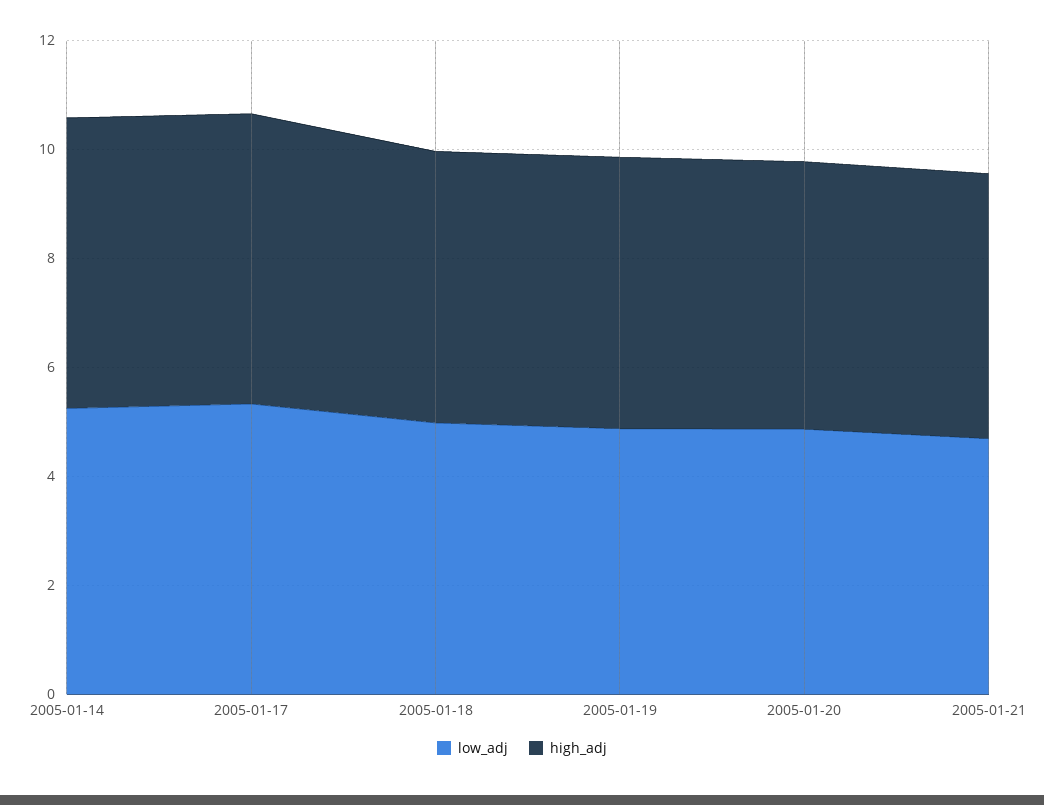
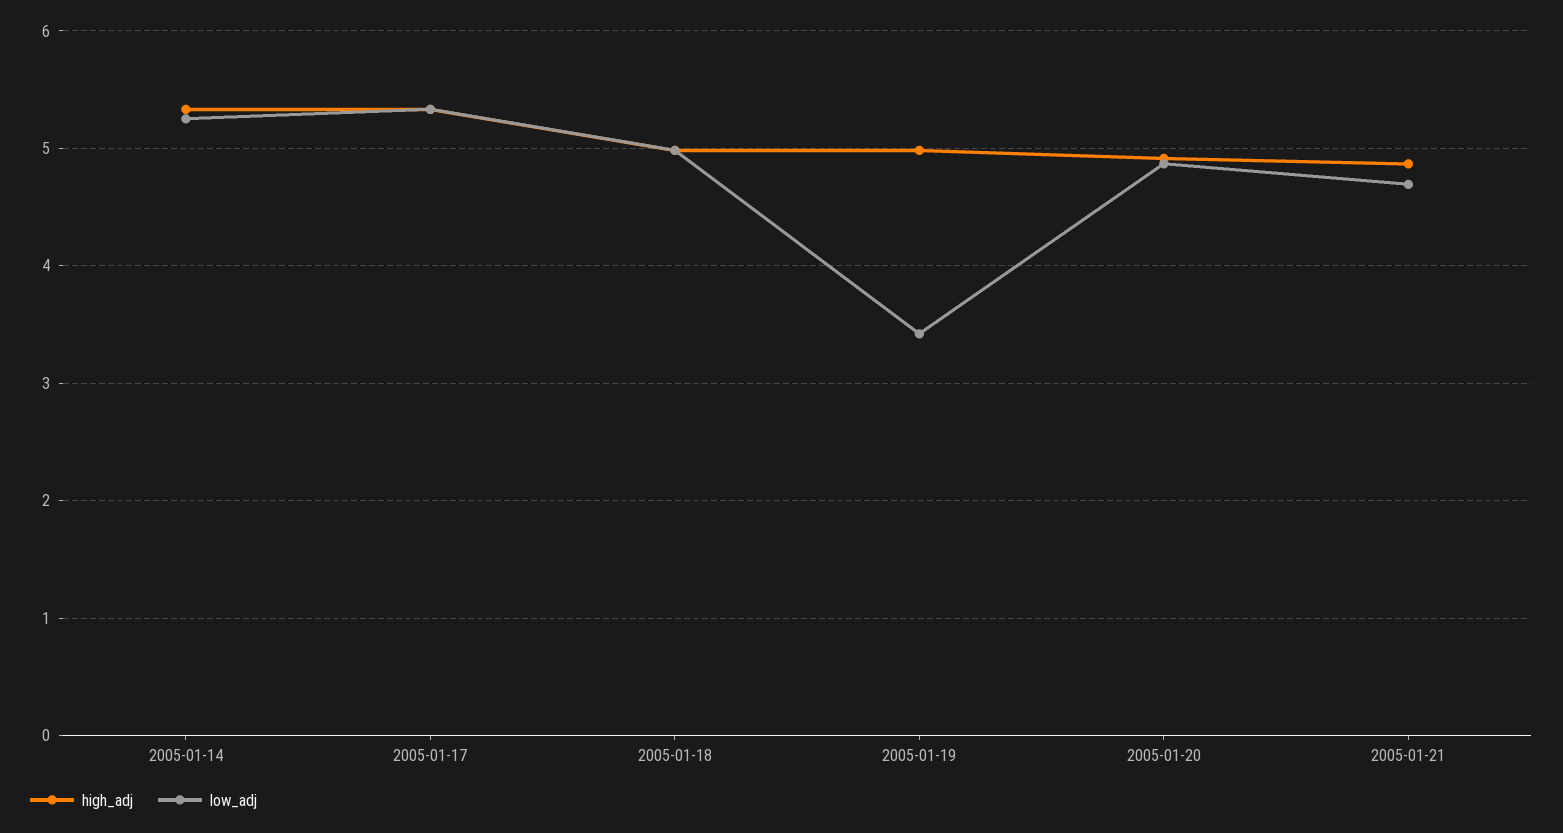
low_adj, 2005-01-19: 5 -> 3.4

